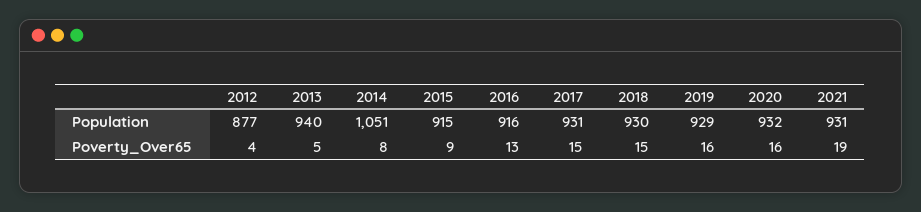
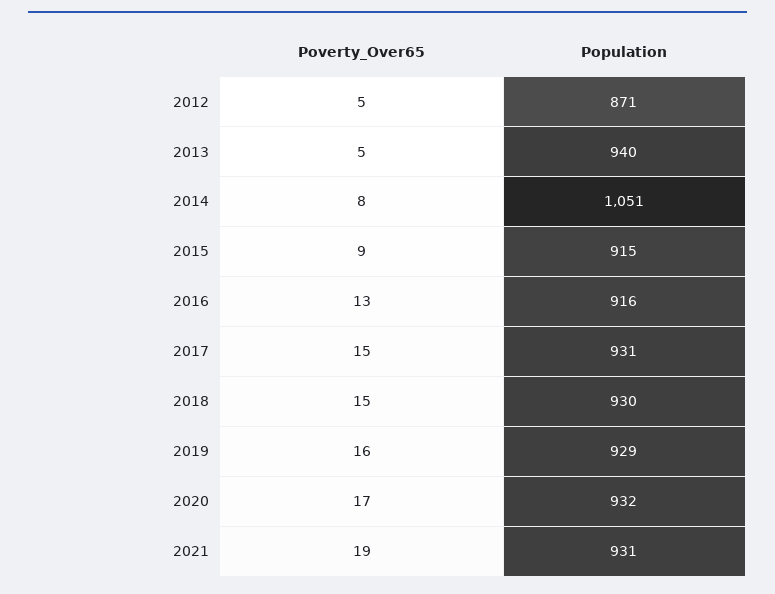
2012, Population: 877 -> 871
2012, Poverty_Over65: 4 -> 5
2020, Poverty_Over65: 16 -> 17

